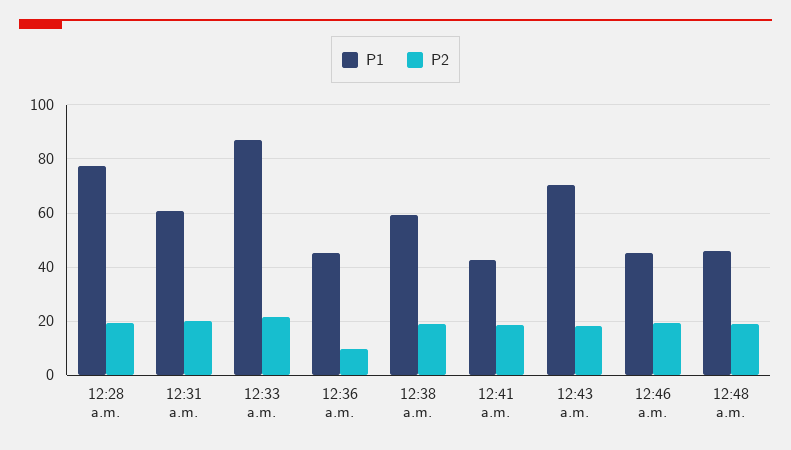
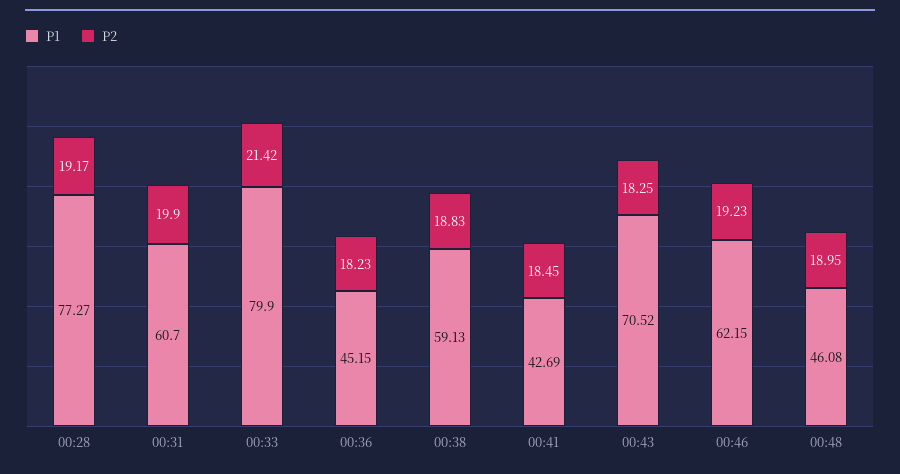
P1, 12:33 a.m.: 87.5 -> 79.9
P2, 12:36 a.m.: 10 -> 18.23
P1, 12:46 a.m.: 45 -> 62.15

